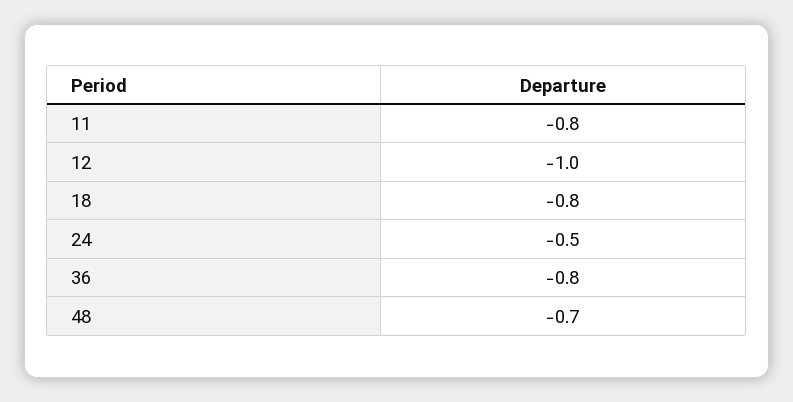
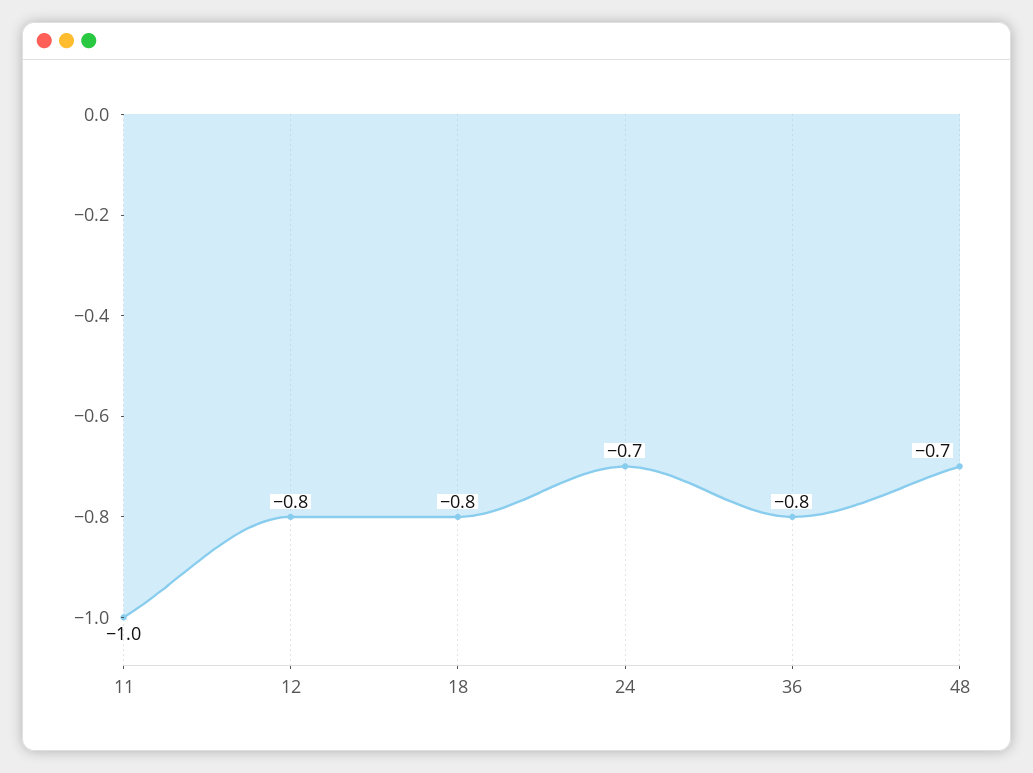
11: -0.8 -> -1
12: -1 -> -0.8
24: -0.5 -> -0.7

